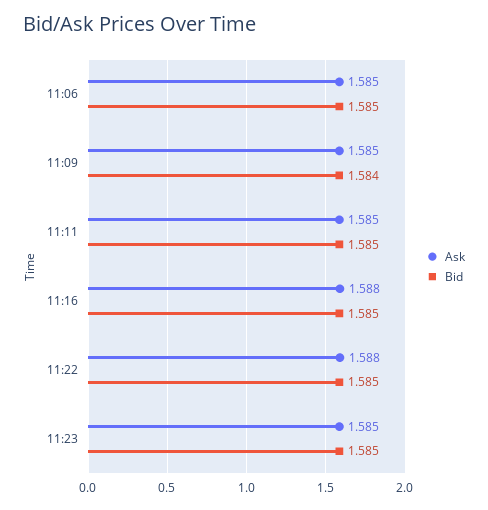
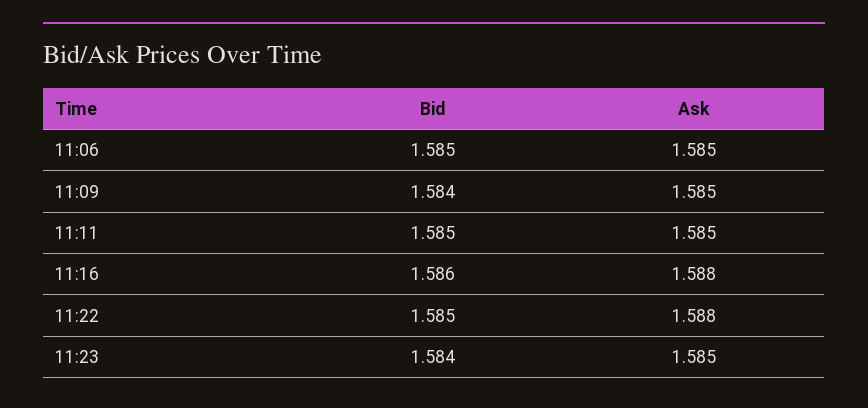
Bid, 11:16: 1.585 -> 1.586
Bid, 11:23: 1.585 -> 1.584

